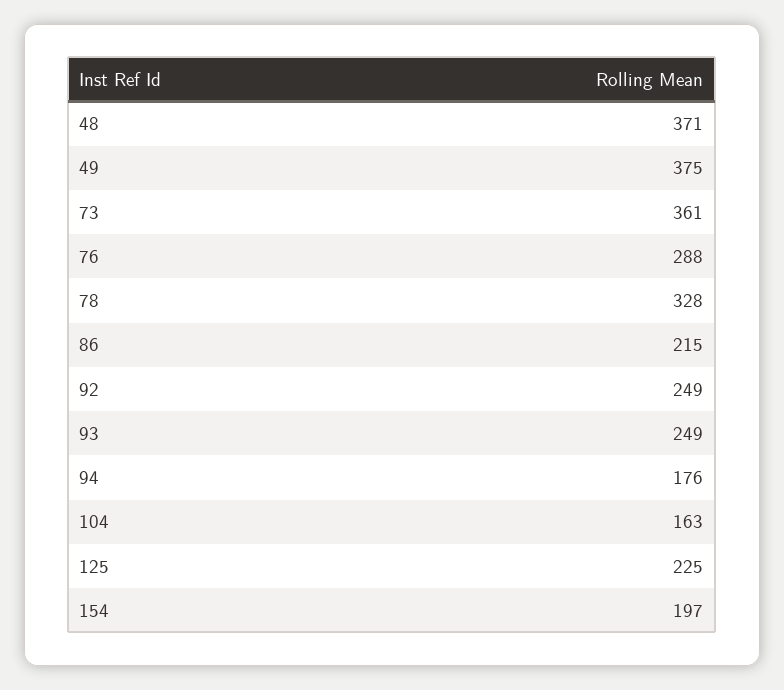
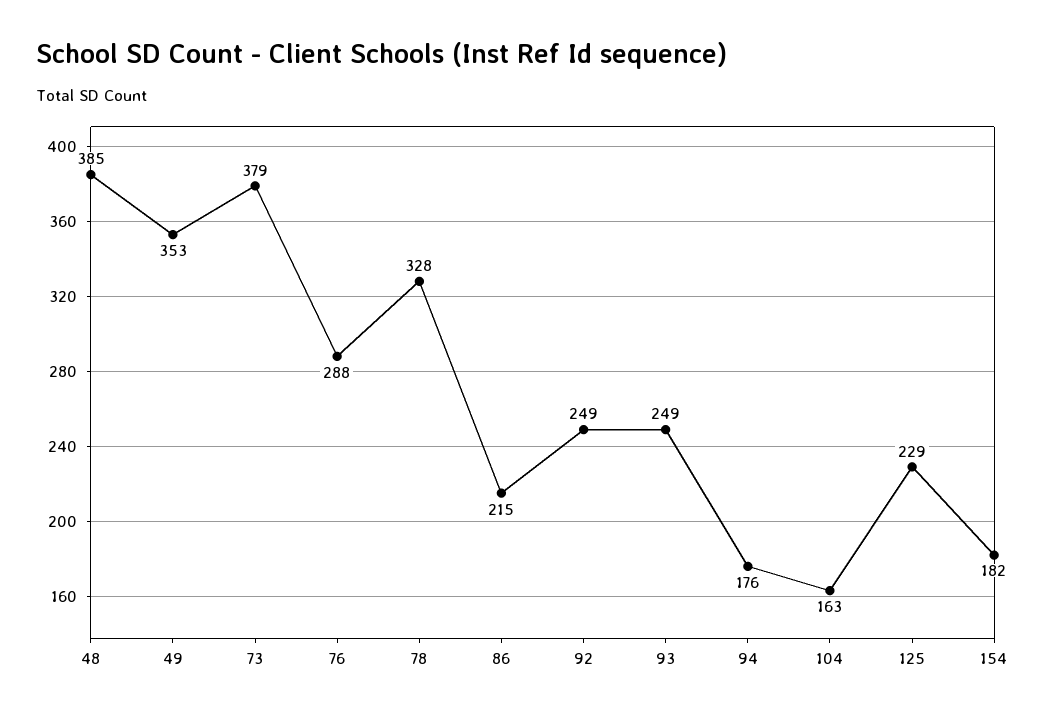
48: 371 -> 385
49: 375 -> 353
73: 361 -> 379
125: 225 -> 229
154: 197 -> 182

